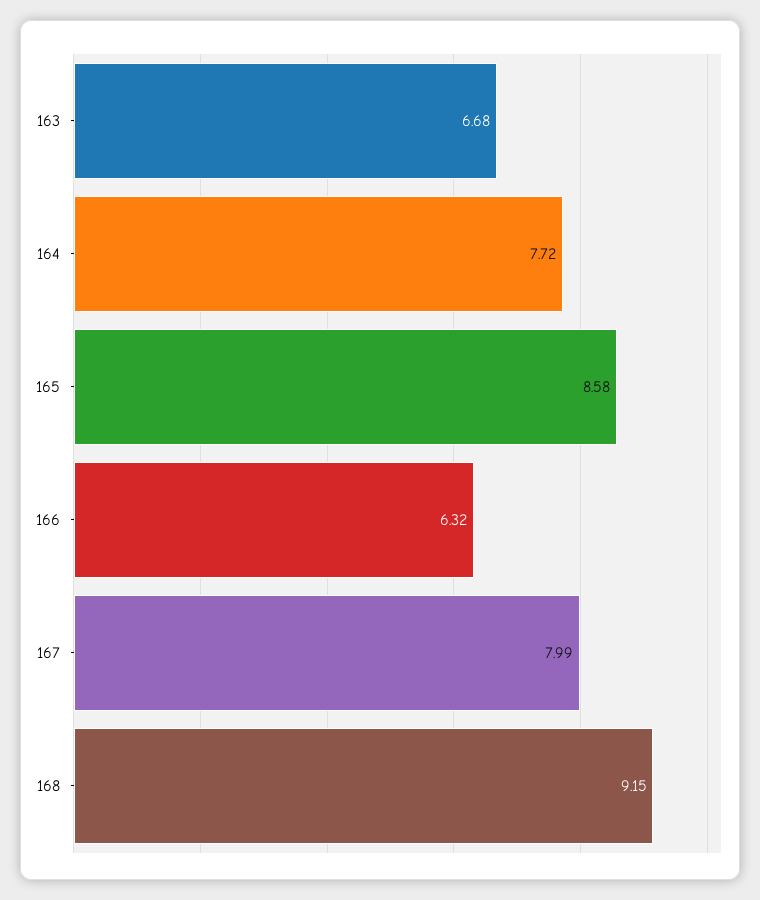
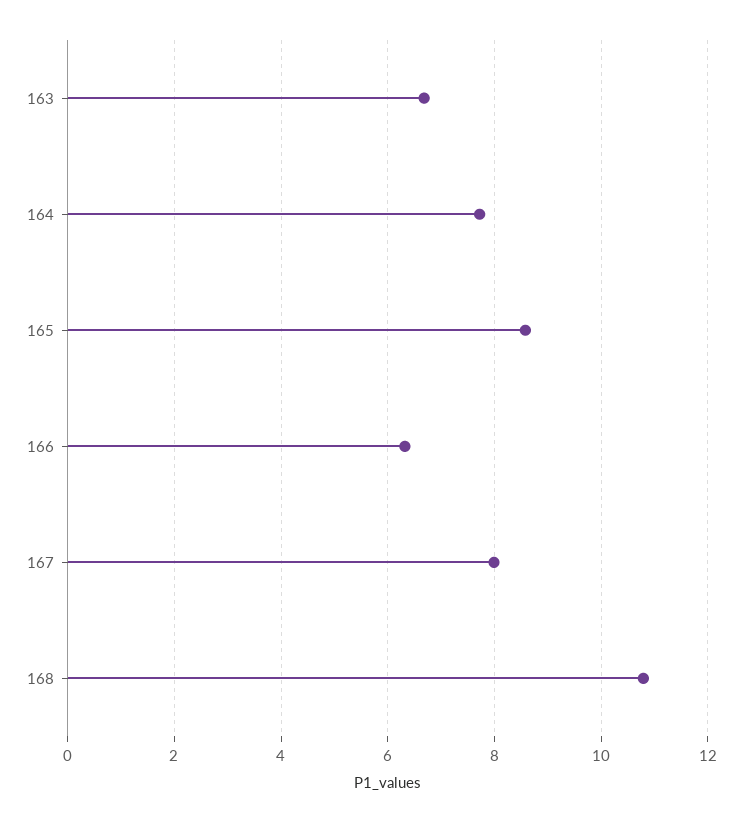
168: 9.15 -> 10.8

